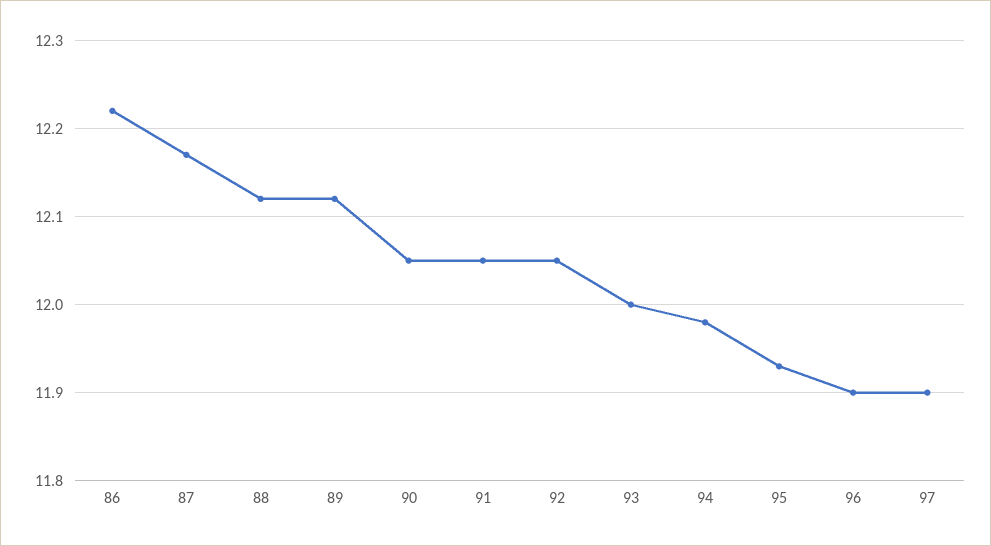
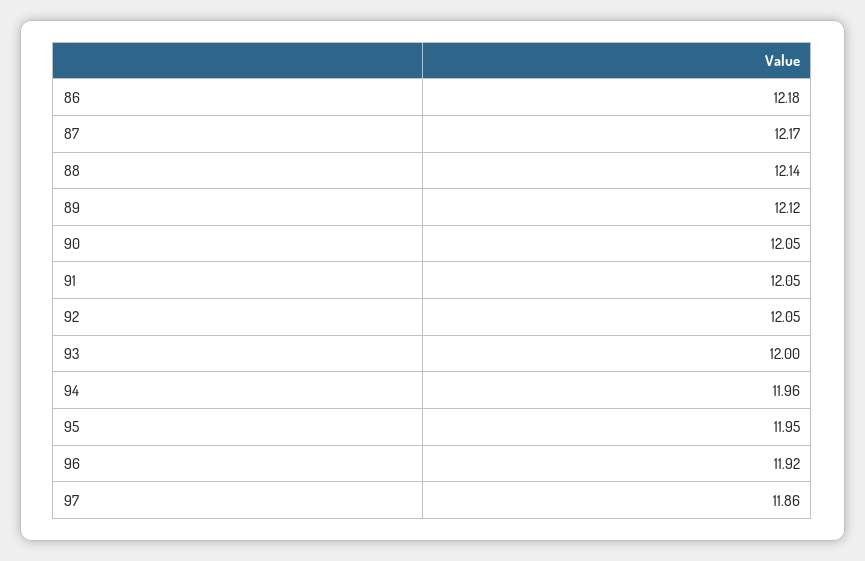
86: 12.22 -> 12.18
88: 12.12 -> 12.14
94: 11.98 -> 11.96
95: 11.93 -> 11.95
96: 11.9 -> 11.92
97: 11.9 -> 11.86

